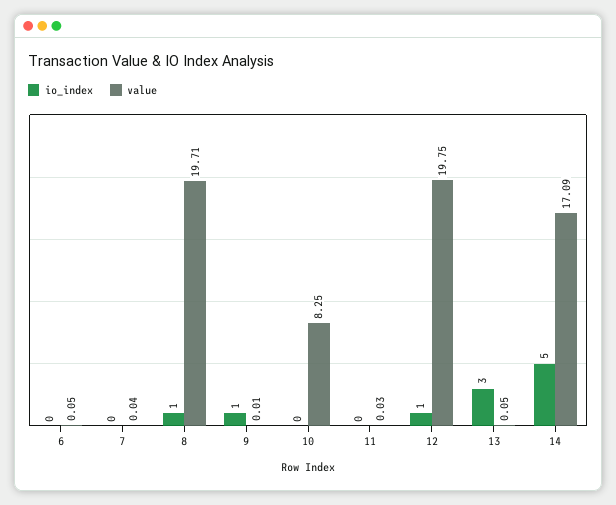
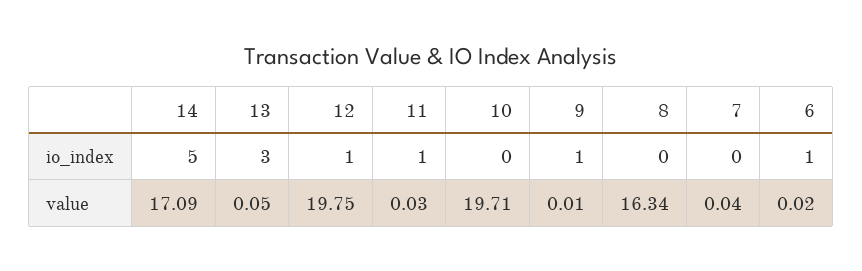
io_index, 6: 0 -> 1
value, 6: 0.05 -> 0.02
io_index, 8: 1 -> 0
value, 8: 19.71 -> 16.34
value, 10: 8.25 -> 19.71
io_index, 11: 0 -> 1

